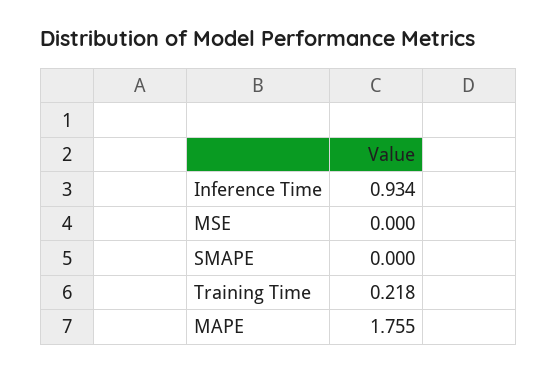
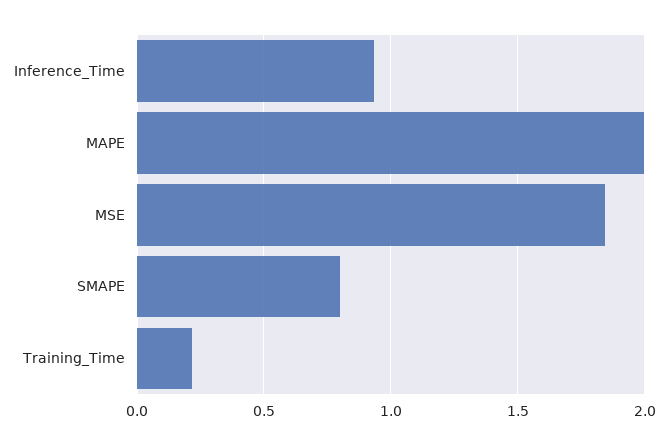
MSE: 0 -> 1.85
SMAPE: 0 -> 0.8
MAPE: 1.755 -> 2

